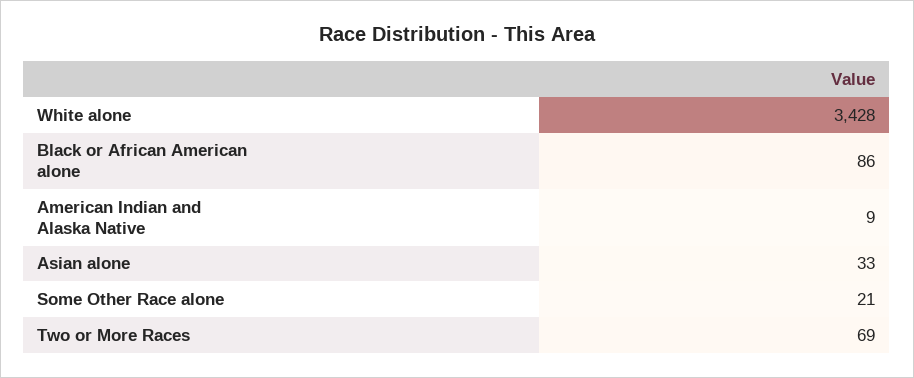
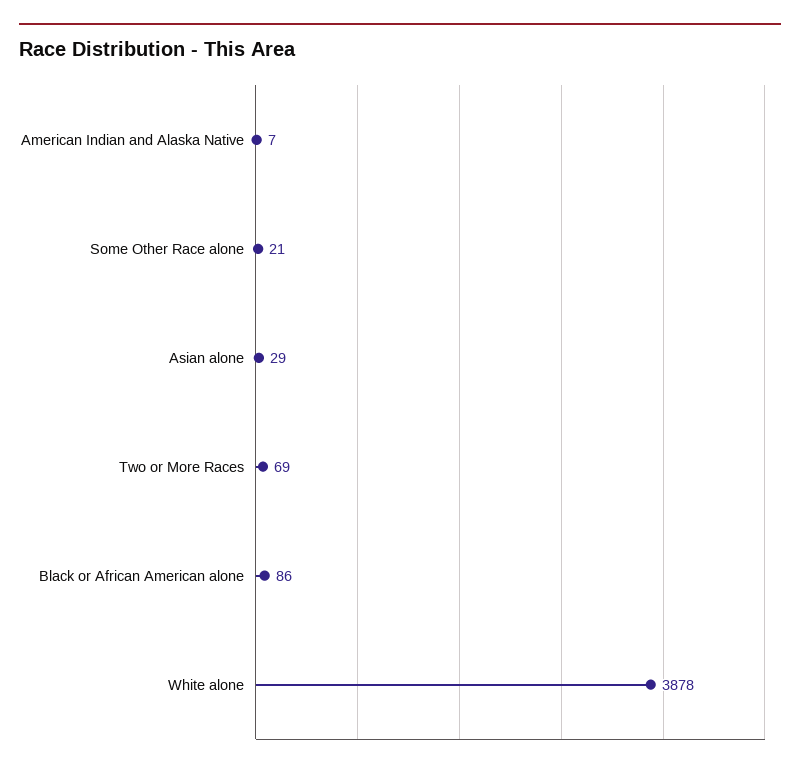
White alone: 3428 -> 3878
American Indian and Alaska Native: 9 -> 7
Asian alone: 33 -> 29

